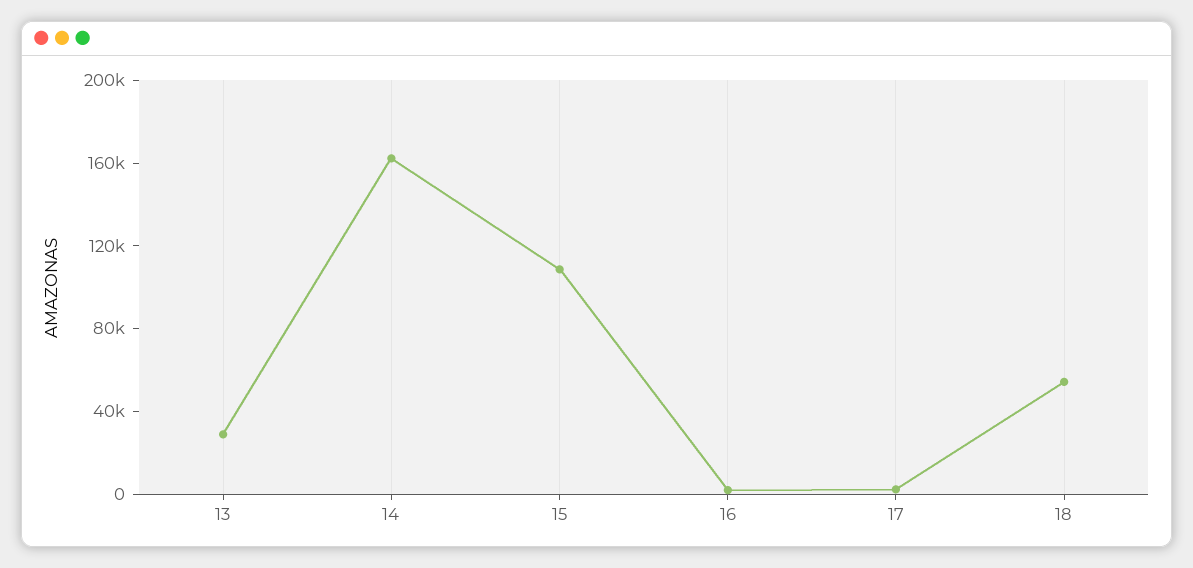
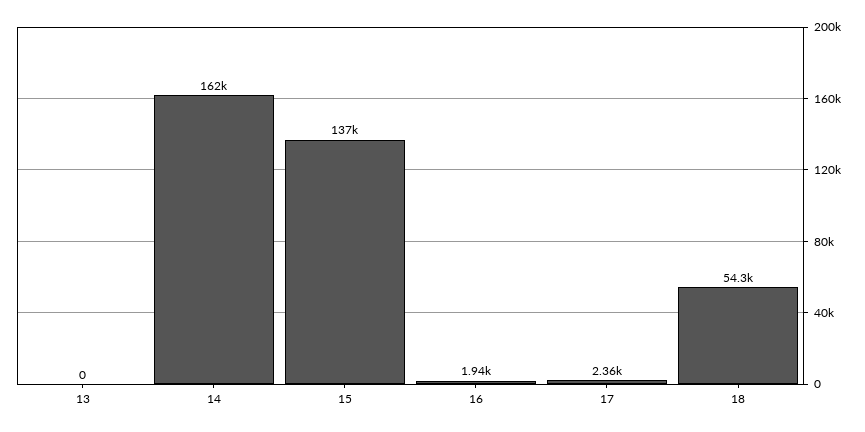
13: 30000 -> 0
15: 110000 -> 137000

